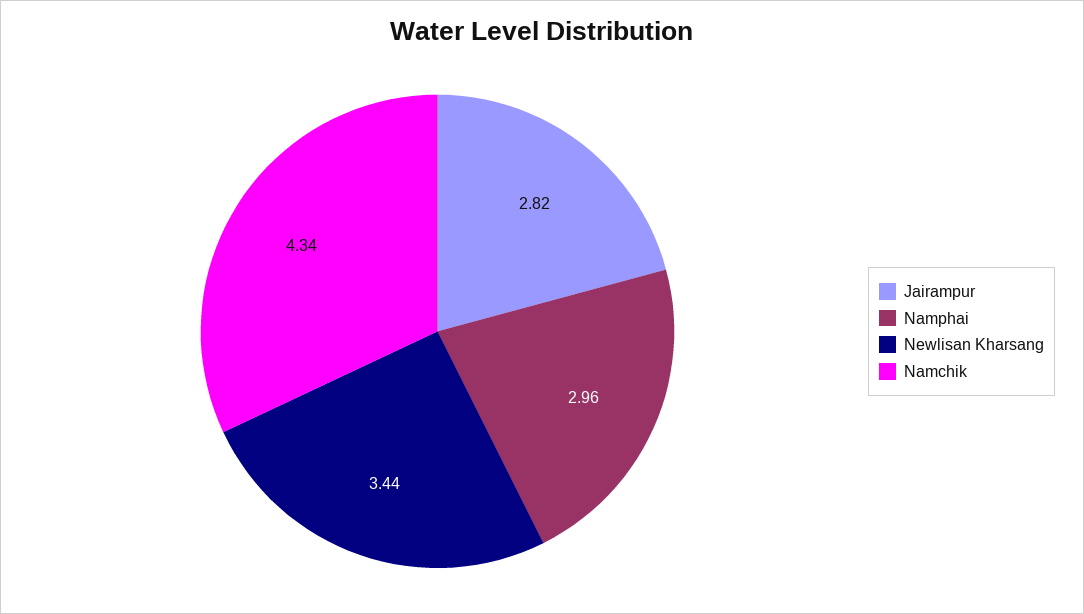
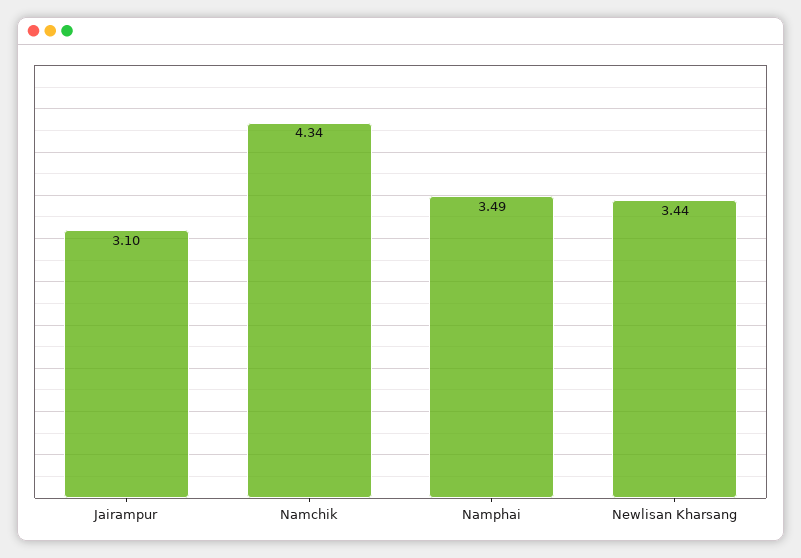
Jairampur: 2.82 -> 3.1
Namphai: 2.96 -> 3.49

